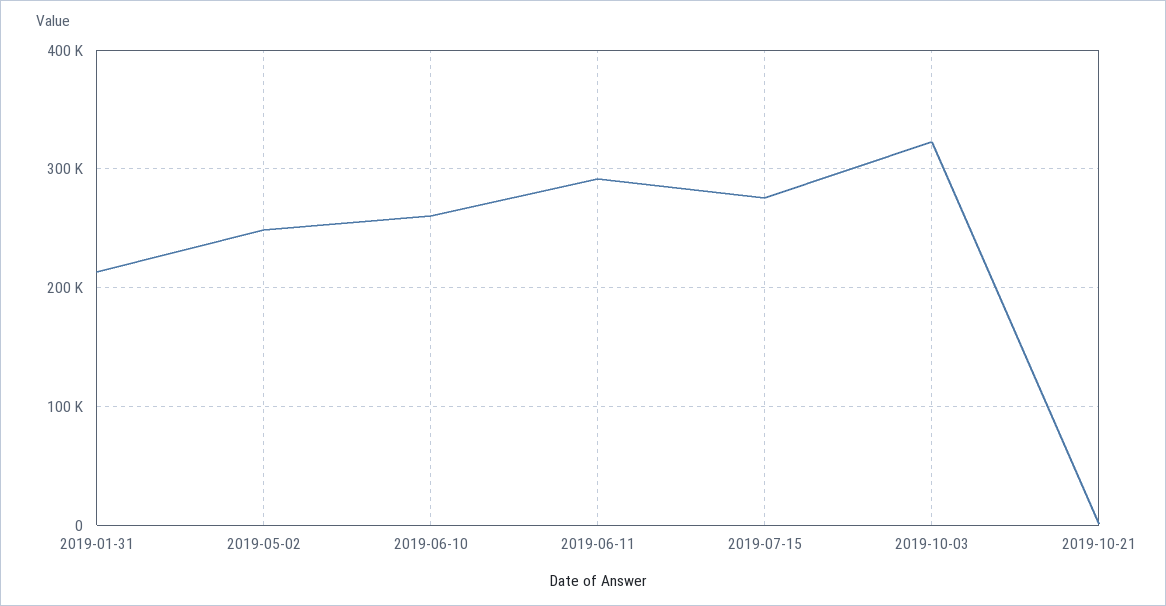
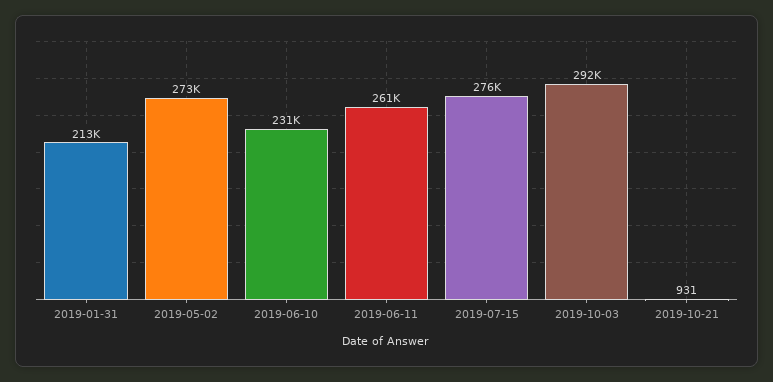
2019-05-02: 250000 -> 273000
2019-06-10: 260000 -> 231000
2019-06-11: 290000 -> 261000
2019-10-03: 320000 -> 292000

